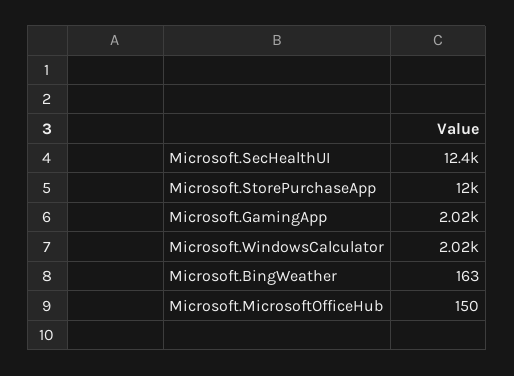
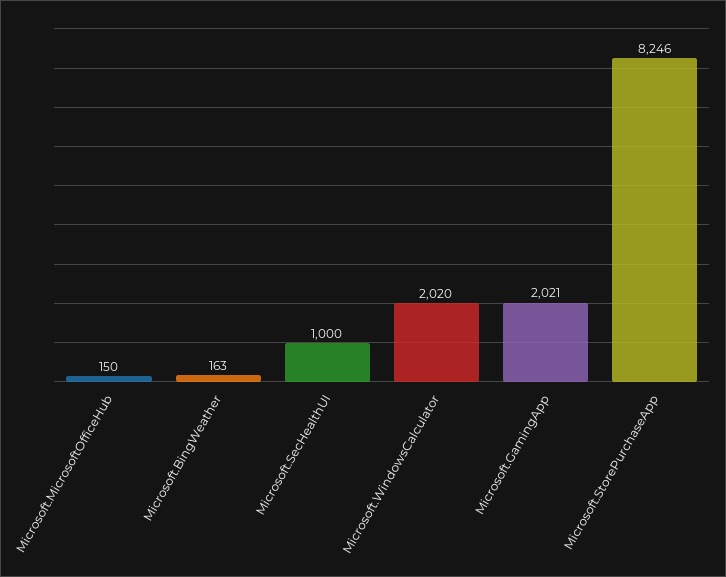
Microsoft.SecHealthUI: 12400 -> 1000
Microsoft.StorePurchaseApp: 12000 -> 8246

